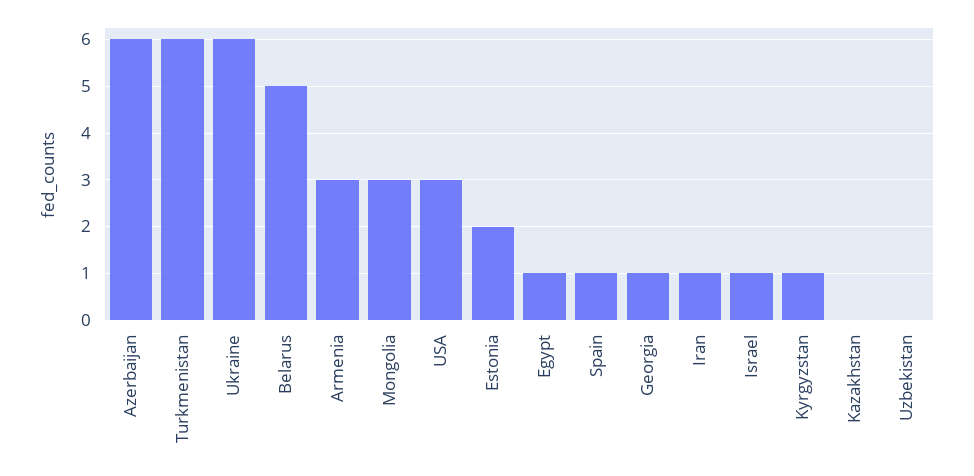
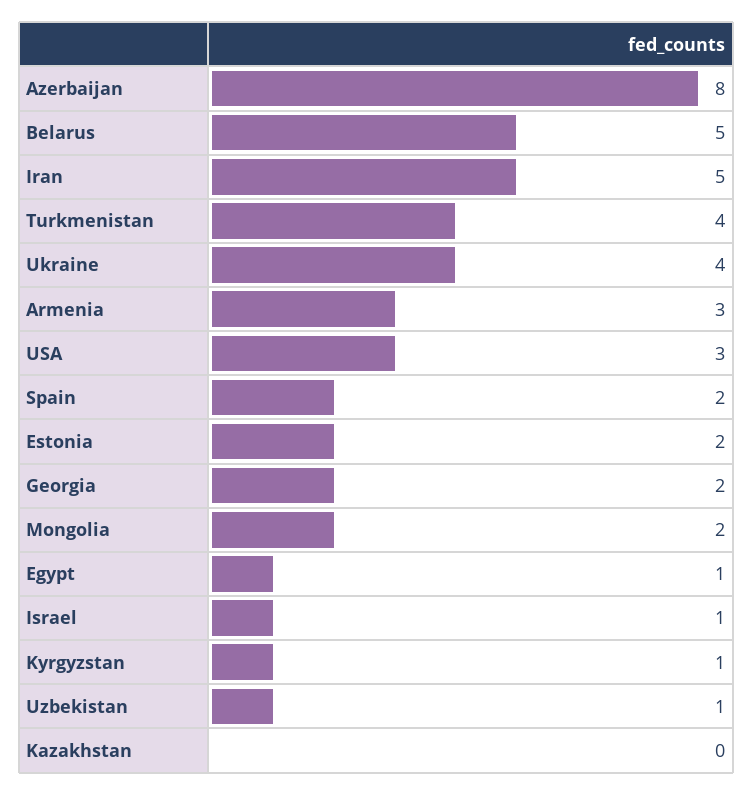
Azerbaijan: 6 -> 8
Turkmenistan: 6 -> 4
Ukraine: 6 -> 4
Mongolia: 3 -> 2
Spain: 1 -> 2
Georgia: 1 -> 2
Iran: 1 -> 5
Uzbekistan: 0 -> 1

